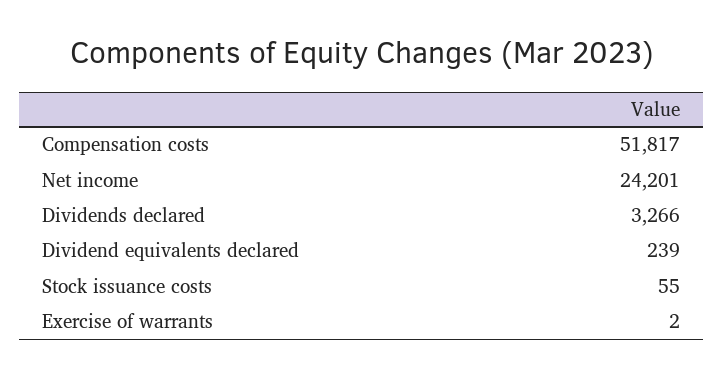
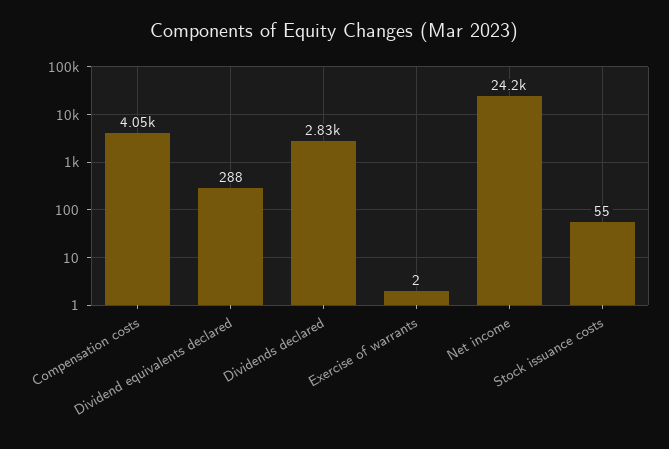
Compensation costs: 51817 -> 4050
Dividends declared: 3266 -> 2830
Dividend equivalents declared: 239 -> 288

